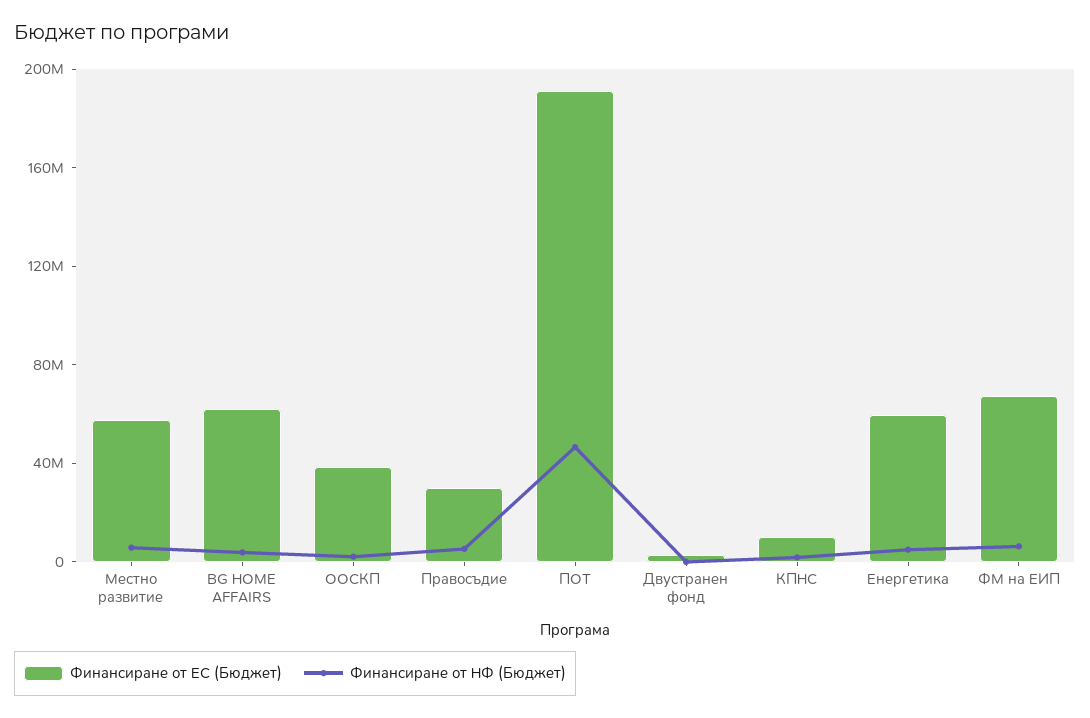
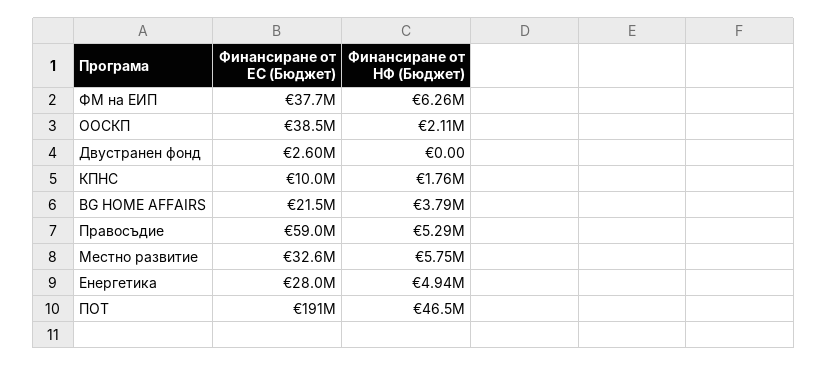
Финансиране от ЕС (Бюджет), Местно развитие: 60000000 -> 32600000
Финансиране от ЕС (Бюджет), BG HOME AFFAIRS: 60000000 -> 21500000
Финансиране от ЕС (Бюджет), Правосъдие: 30000000 -> 59000000
Финансиране от ЕС (Бюджет), Енергетика: 60000000 -> 28000000
Финансиране от ЕС (Бюджет), ФМ на ЕИП: 70000000 -> 37700000

